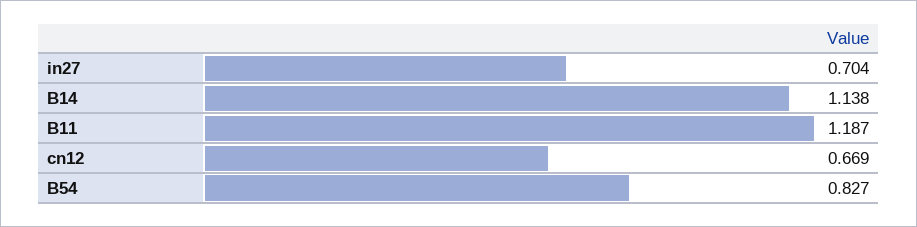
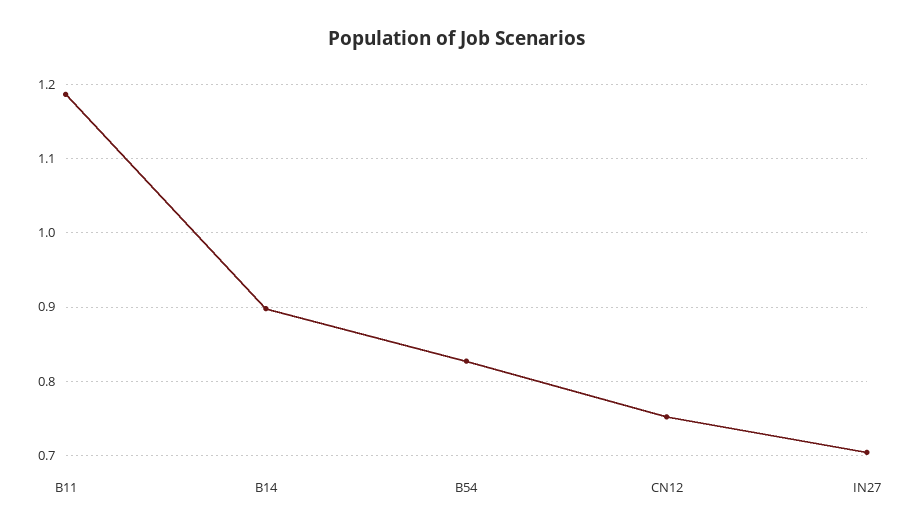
B14: 1.138 -> 0.9
cn12: 0.669 -> 0.75

